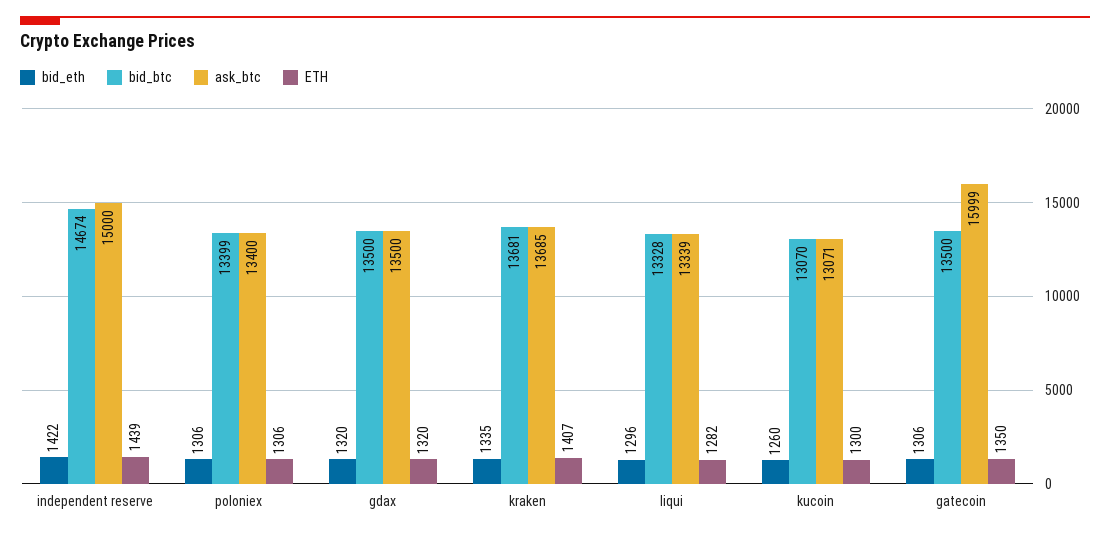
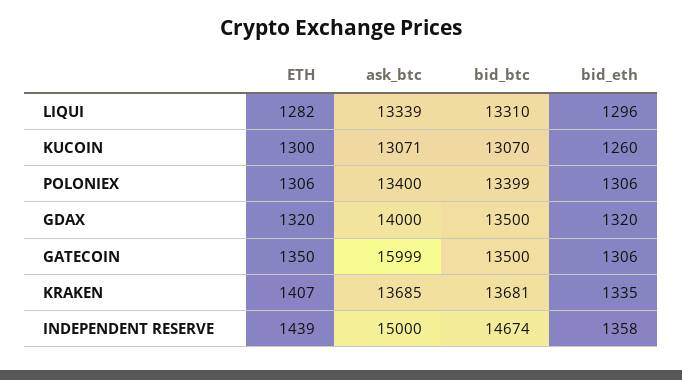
bid_eth, independent reserve: 1422 -> 1358
ask_btc, gdax: 13500 -> 14000
bid_btc, liqui: 13328 -> 13310

